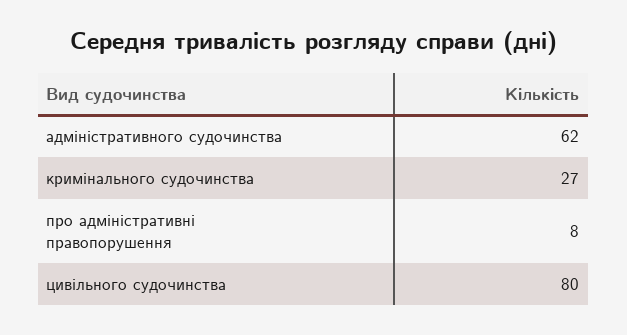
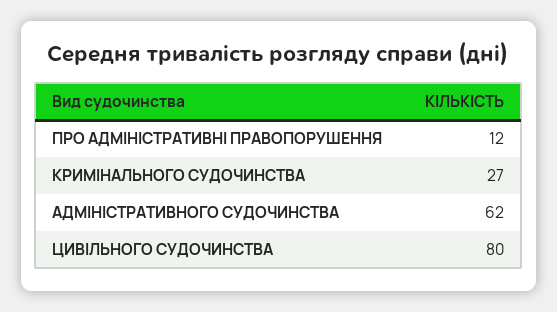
про адміністративні правопорушення: 8 -> 12

